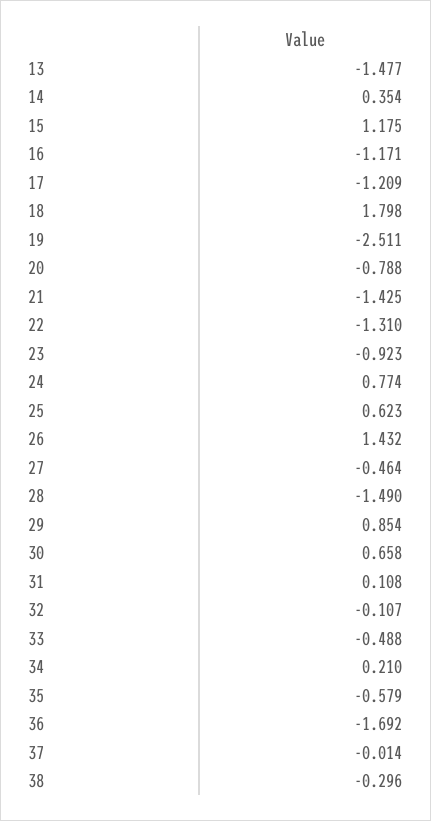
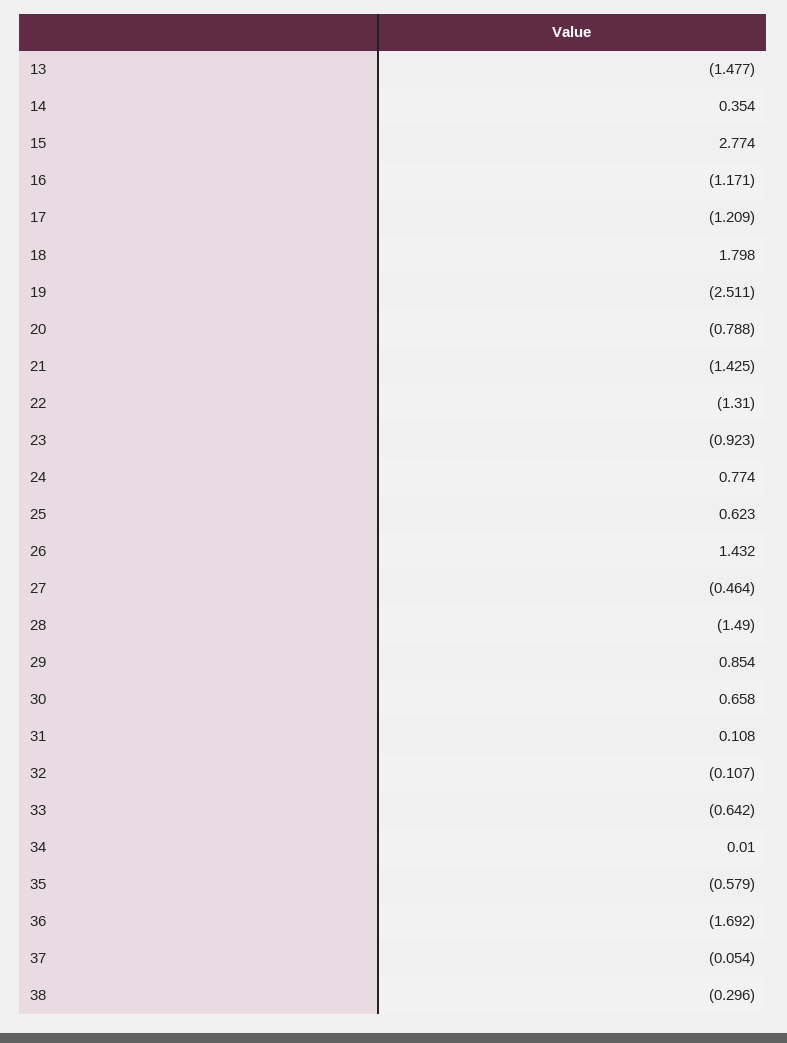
15: 1.175 -> 2.774
33: -0.488 -> -0.642
34: 0.21 -> 0.01
37: -0.014 -> -0.054

